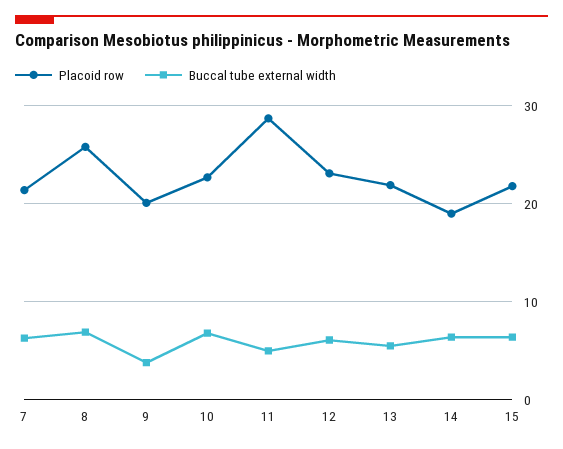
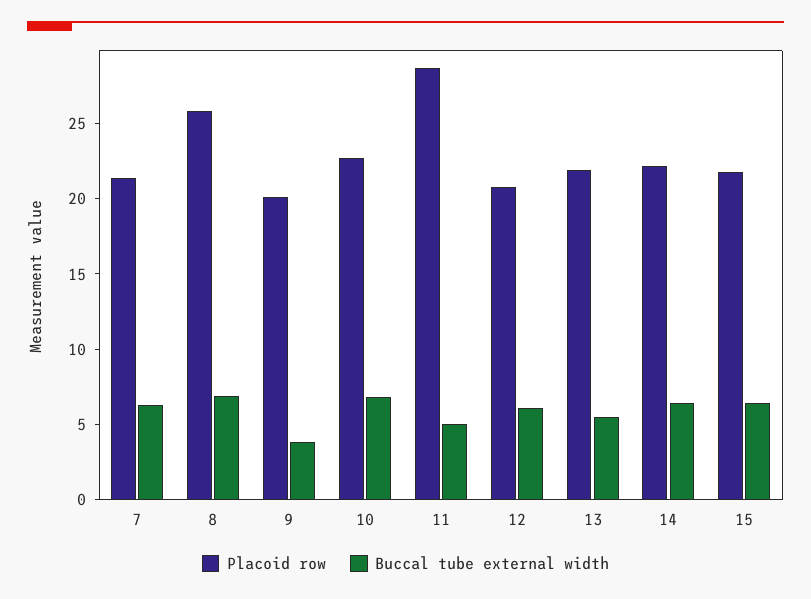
Placoid row, 12: 23 -> 21
Placoid row, 14: 19 -> 22

